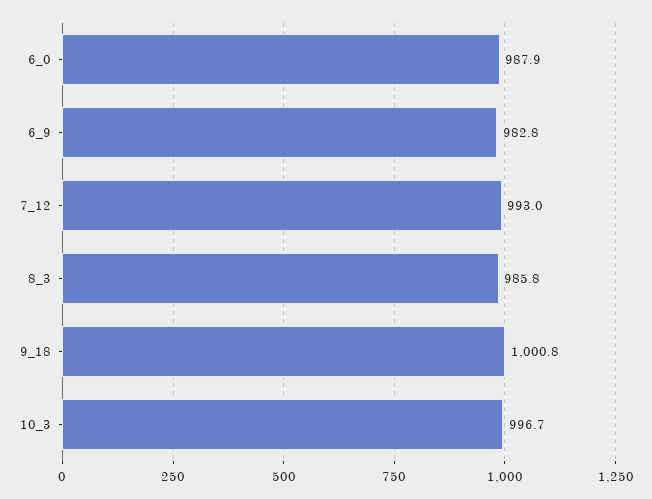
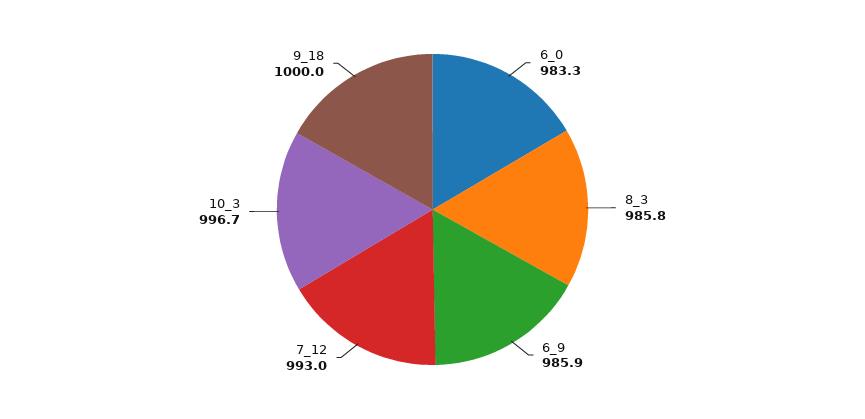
6_0: 987.9 -> 983.3
6_9: 982.8 -> 985.9
9_18: 1000.8 -> 1000

